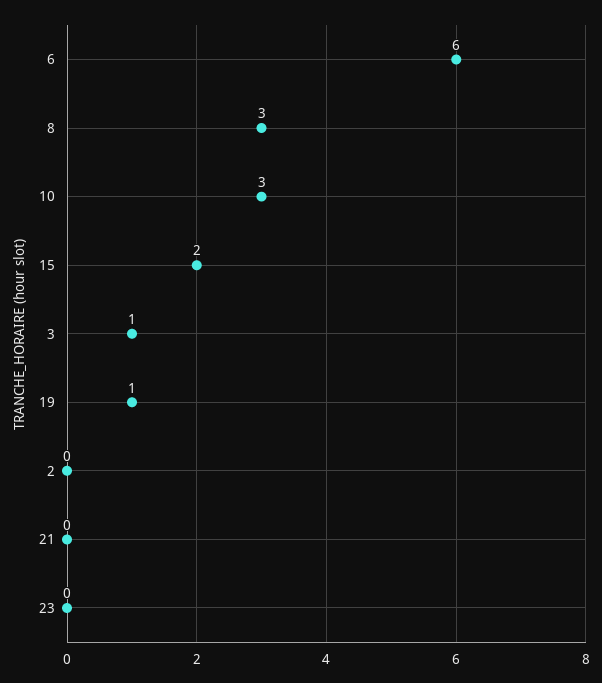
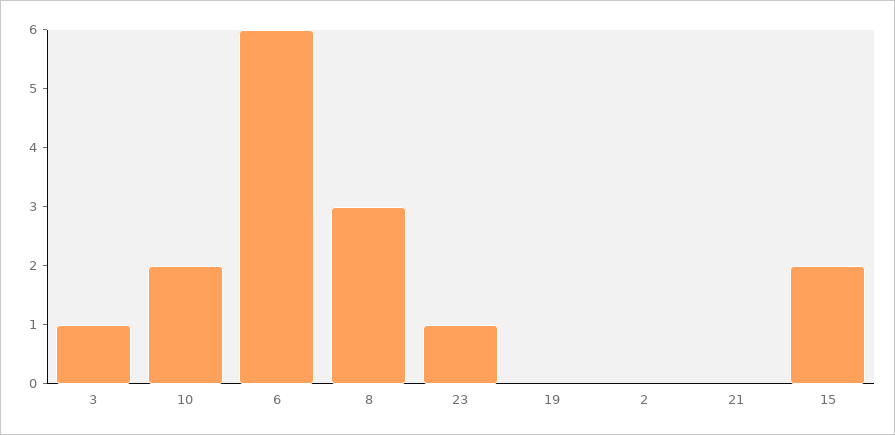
10: 3 -> 2
19: 1 -> 0
23: 0 -> 1

